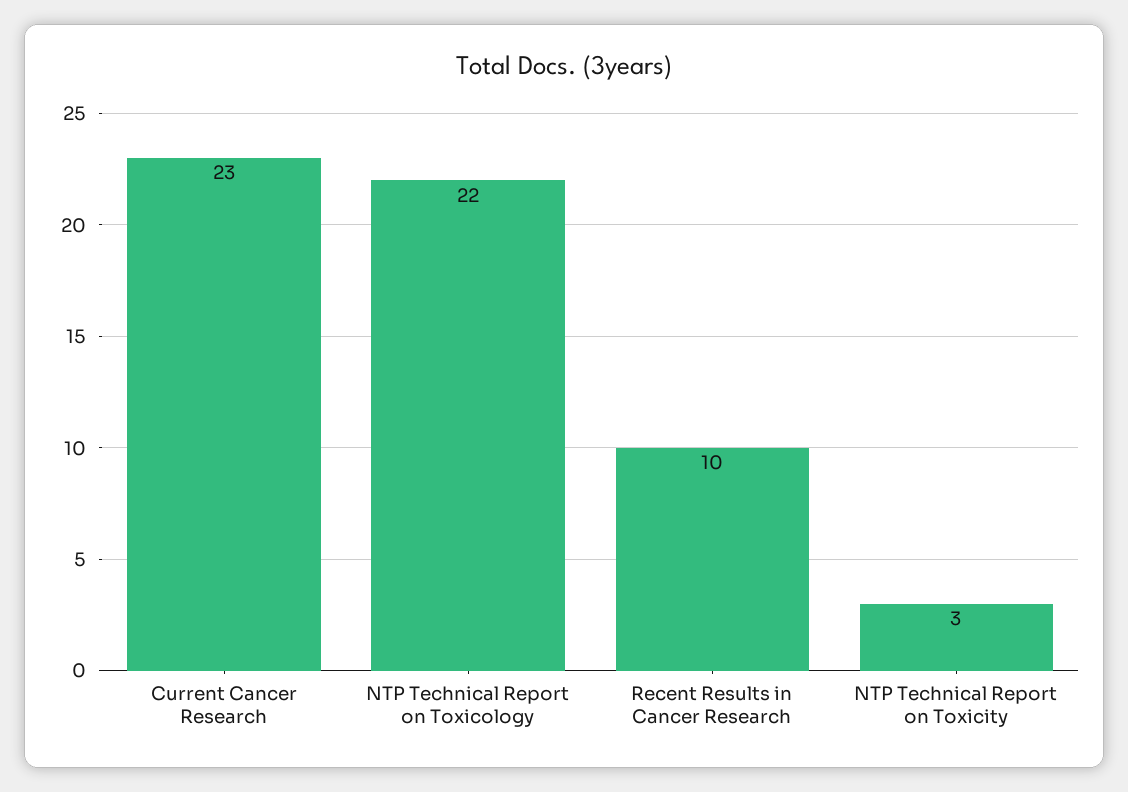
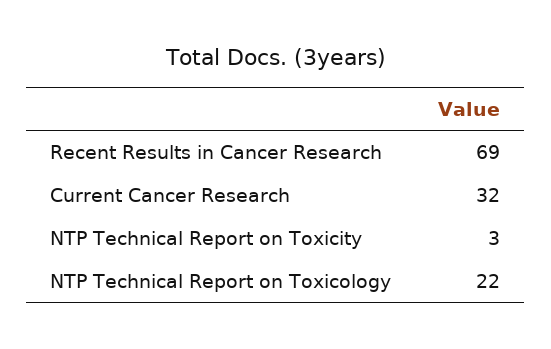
Current Cancer Research: 23 -> 32
Recent Results in Cancer Research: 10 -> 69

